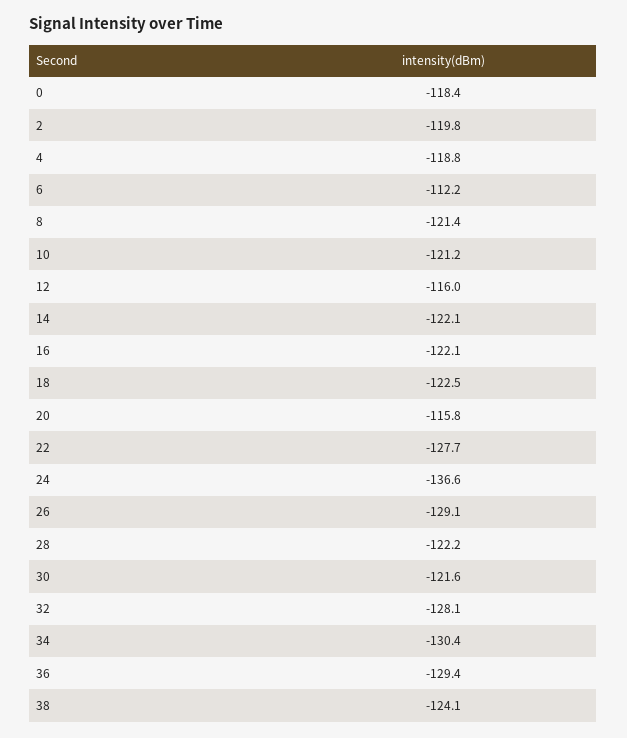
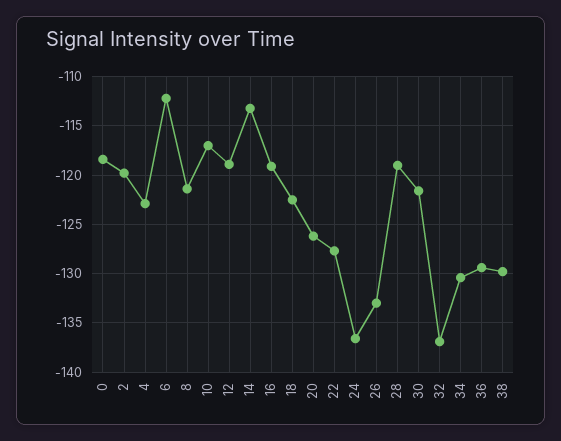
4: -118.8 -> -123
10: -121.2 -> -117
12: -116 -> -119
14: -122.1 -> -113
16: -122.1 -> -119
20: -115.8 -> -126
26: -129.1 -> -133
28: -122.2 -> -119
32: -128.1 -> -137
38: -124.1 -> -130

